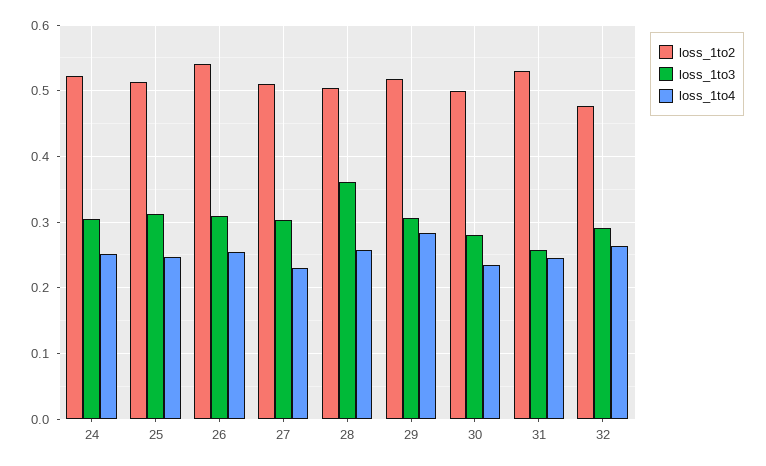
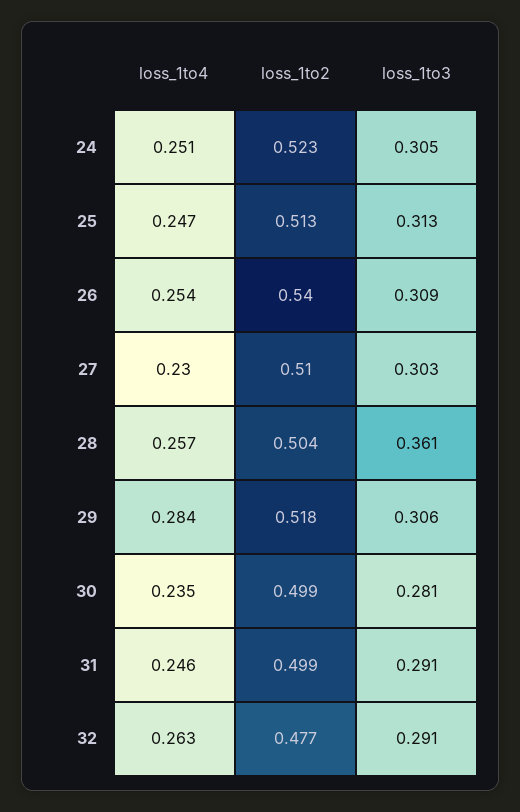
loss_1to2, 31: 0.53 -> 0.499
loss_1to3, 31: 0.26 -> 0.291

